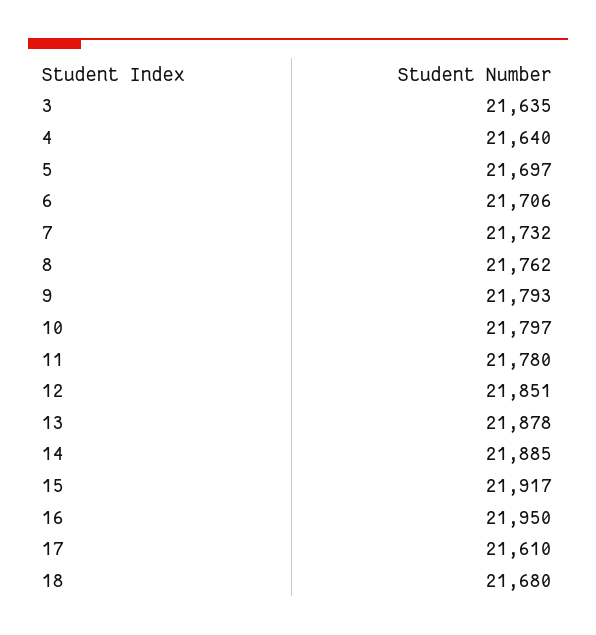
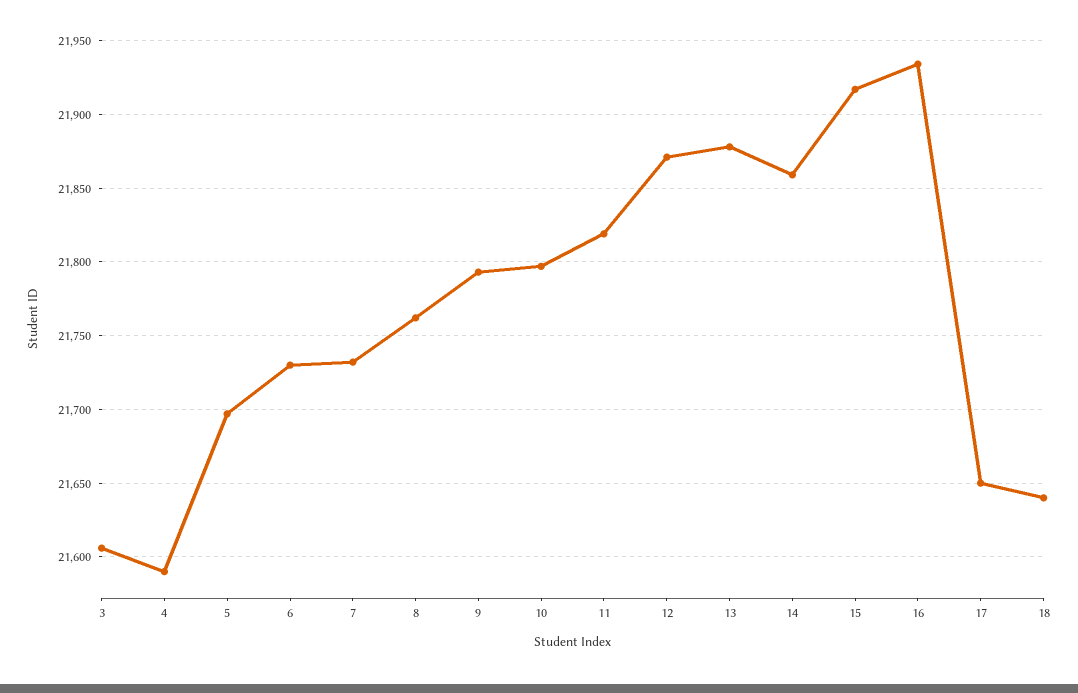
3: 21635 -> 21605
4: 21640 -> 21590
6: 21706 -> 21730
11: 21780 -> 21820
12: 21851 -> 21870
14: 21885 -> 21860
16: 21950 -> 21935
17: 21610 -> 21650
18: 21680 -> 21640

